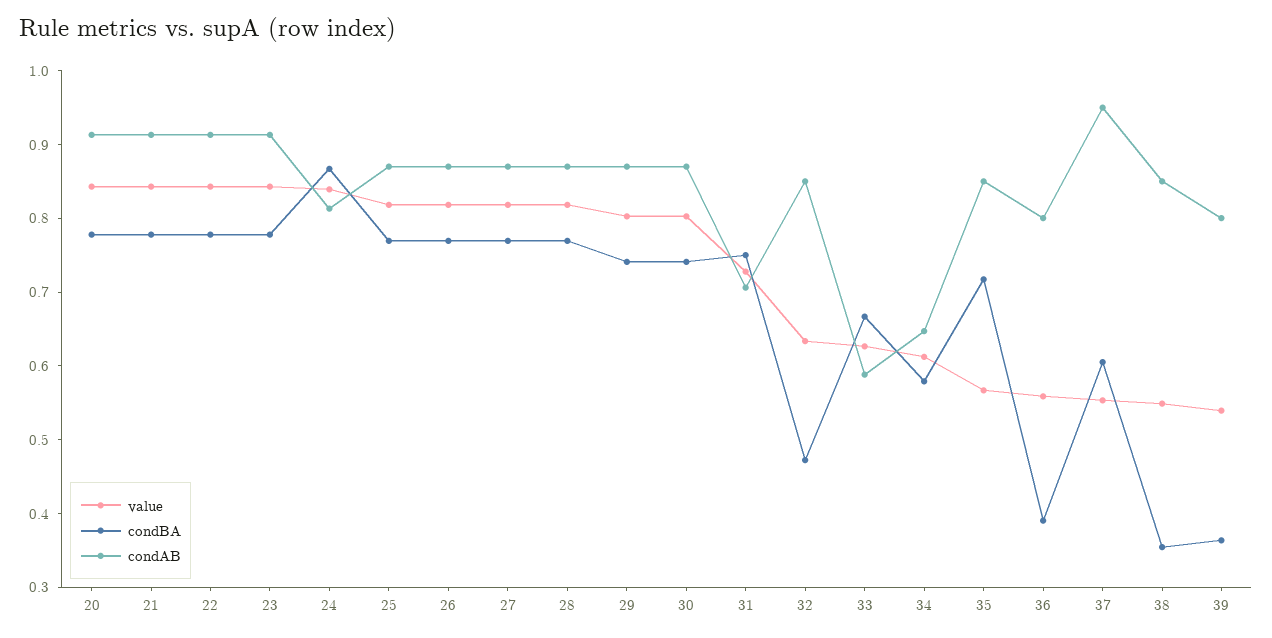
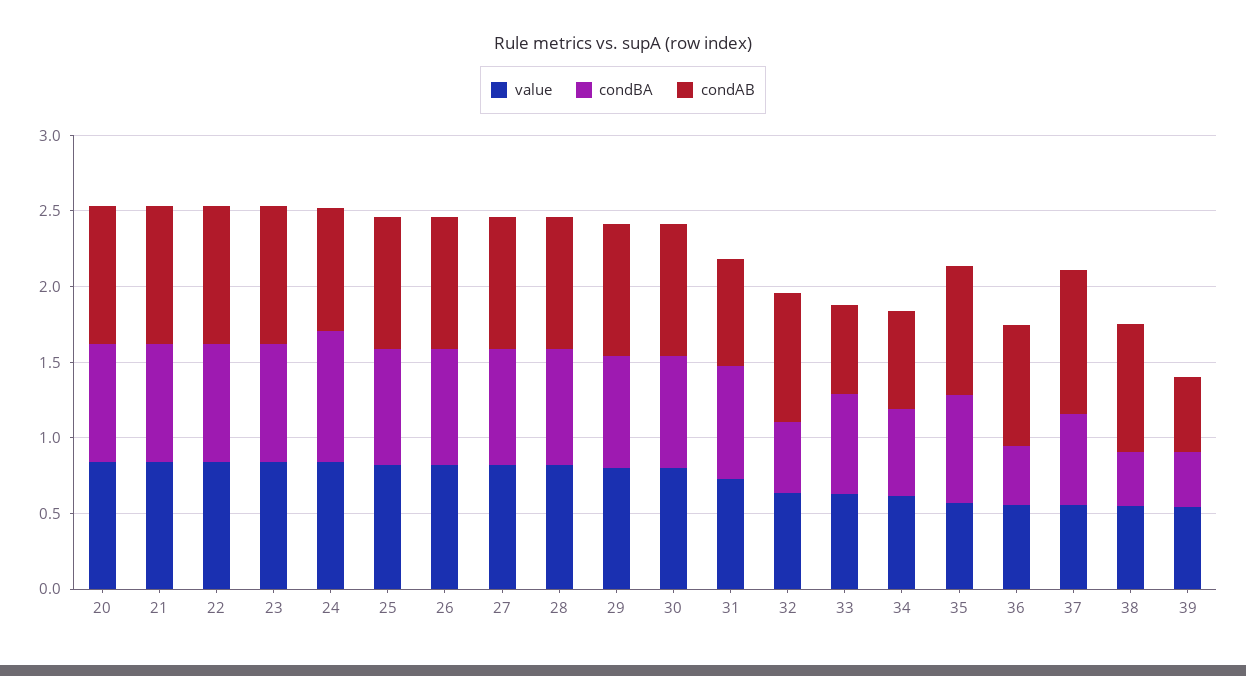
condAB, 39: 0.8 -> 0.5

